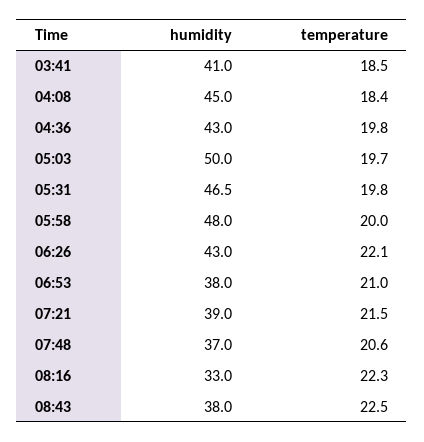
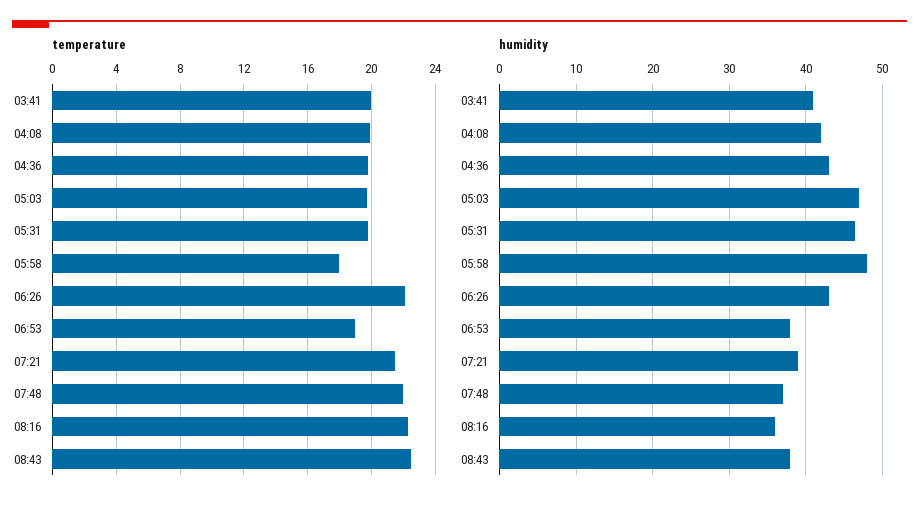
temperature, 03:41: 18.5 -> 20
humidity, 04:08: 45 -> 42
temperature, 04:08: 18.4 -> 20
humidity, 05:03: 50 -> 47
temperature, 05:58: 20 -> 18
temperature, 06:53: 21 -> 19
temperature, 07:48: 20.6 -> 22
humidity, 08:16: 33 -> 36

